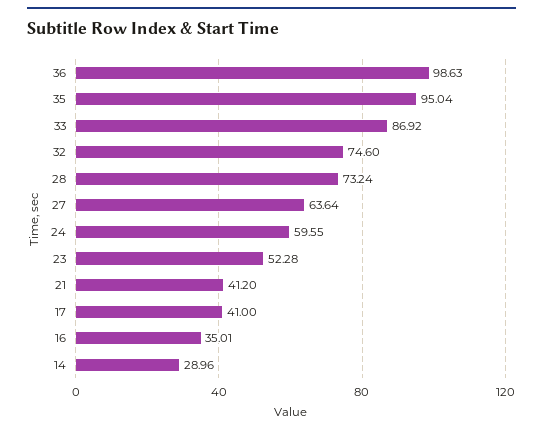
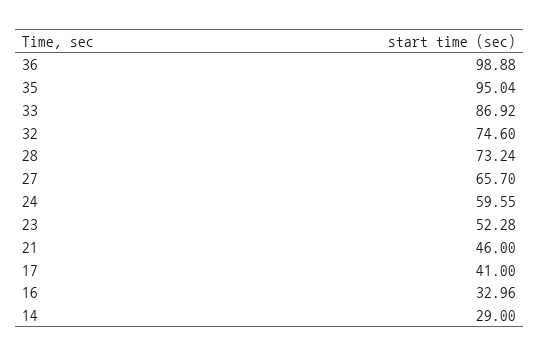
36: 98.63 -> 98.88
27: 63.64 -> 65.7
21: 41.2 -> 46
16: 35.01 -> 32.96
14: 28.96 -> 29

